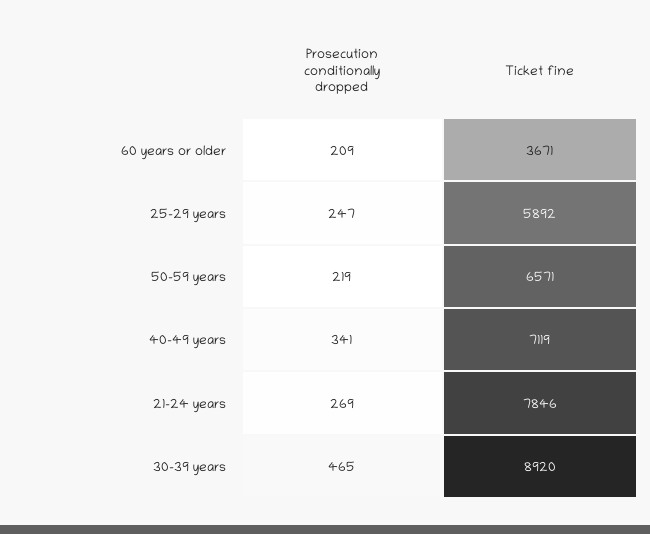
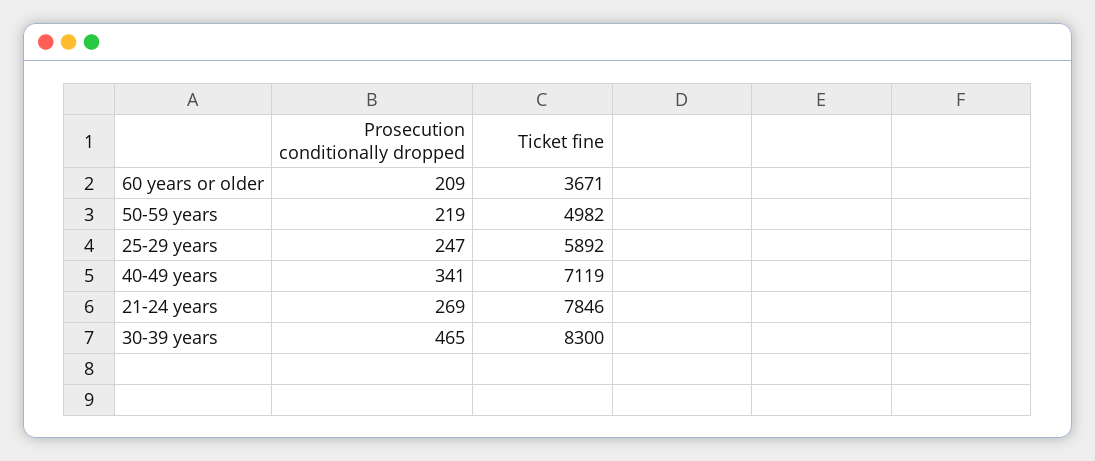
Ticket fine, 50-59 years: 6571 -> 4982
Ticket fine, 30-39 years: 8920 -> 8300

